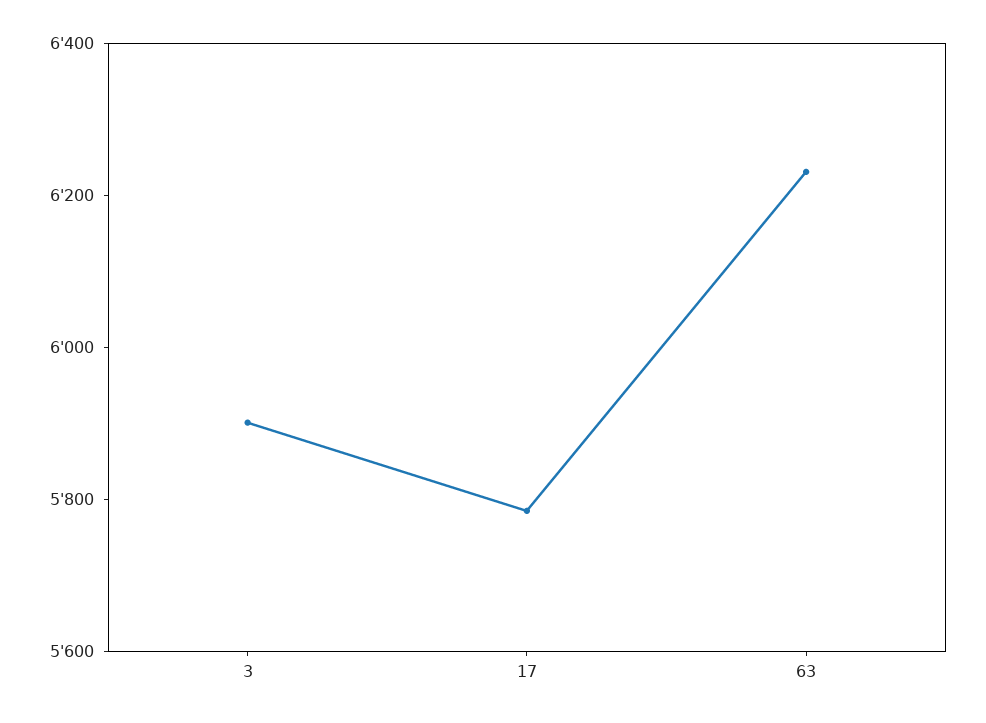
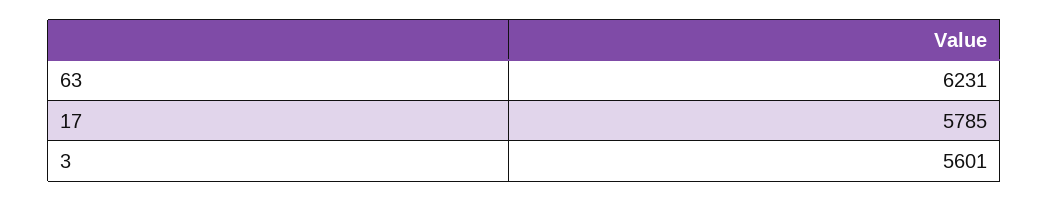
3: 5900 -> 5601

